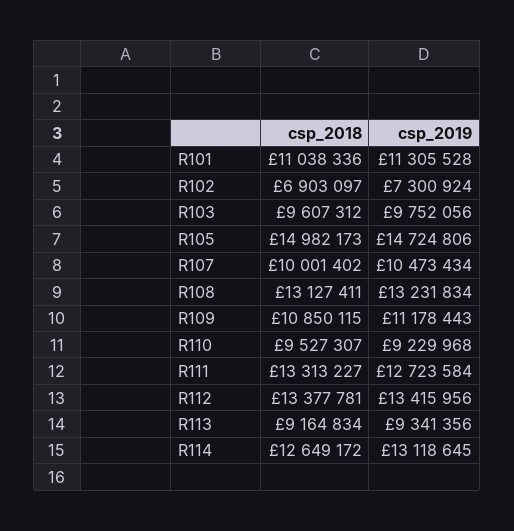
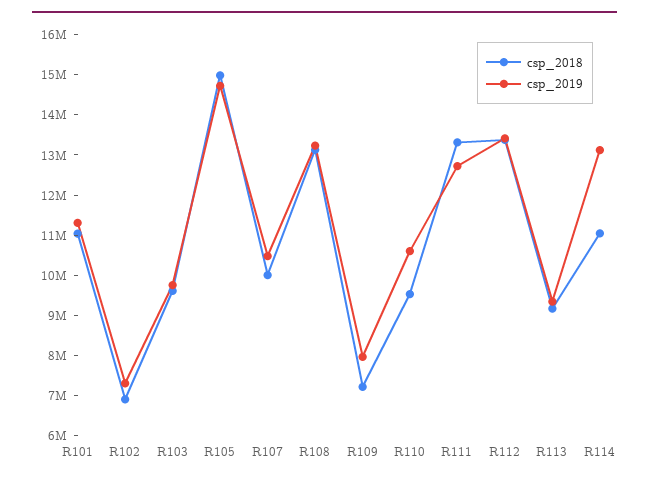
csp_2018, R109: 10850115 -> 7200000
csp_2019, R109: 11178443 -> 8000000
csp_2019, R110: 9229968 -> 10600000
csp_2018, R114: 12649172 -> 11000000

